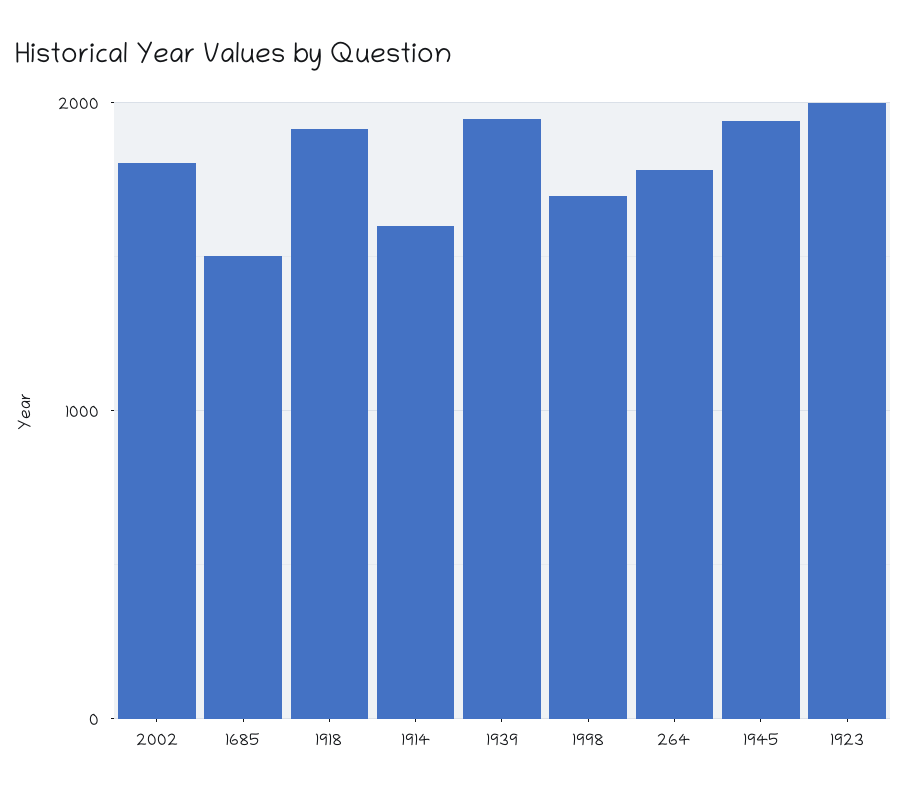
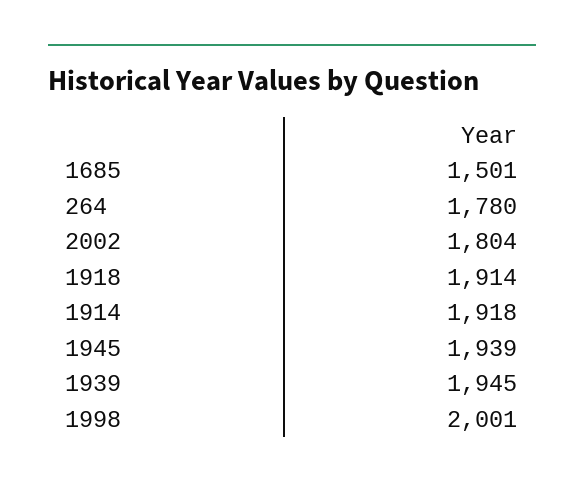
1914: 1600 -> 1918
1998: 1700 -> 2001
1923: 2000 -> none

